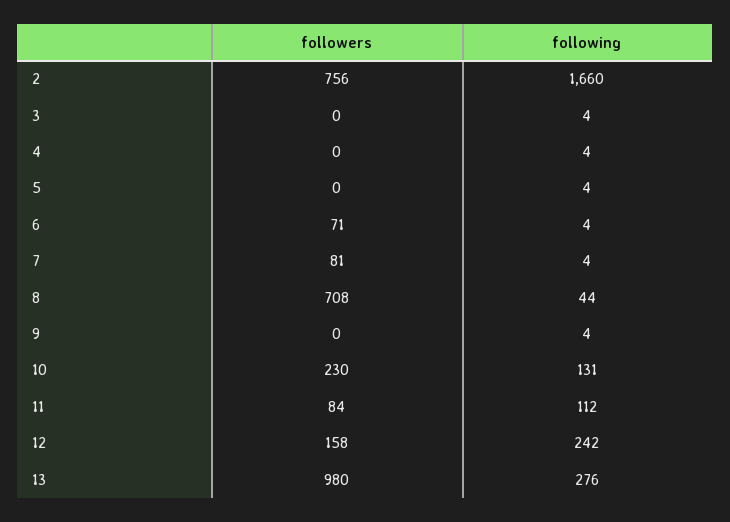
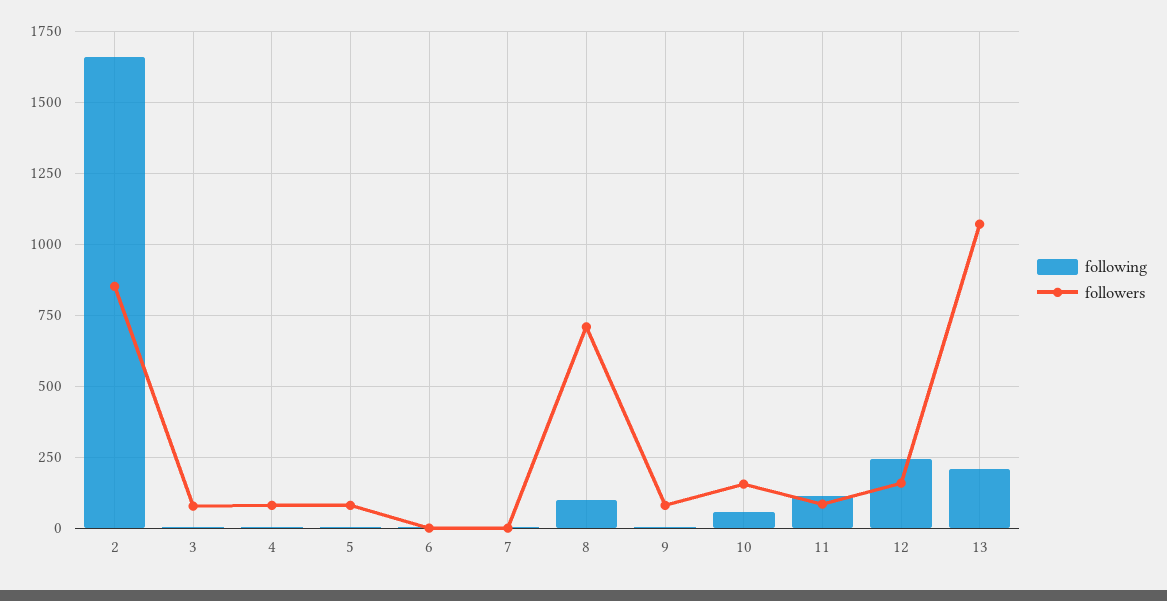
followers, 2: 756 -> 850
followers, 3: 0 -> 75
followers, 4: 0 -> 75
followers, 5: 0 -> 75
followers, 6: 71 -> 0
followers, 7: 81 -> 0
following, 8: 44 -> 100
followers, 9: 0 -> 75
followers, 10: 230 -> 150
following, 10: 131 -> 50
followers, 13: 980 -> 1075
following, 13: 276 -> 200

